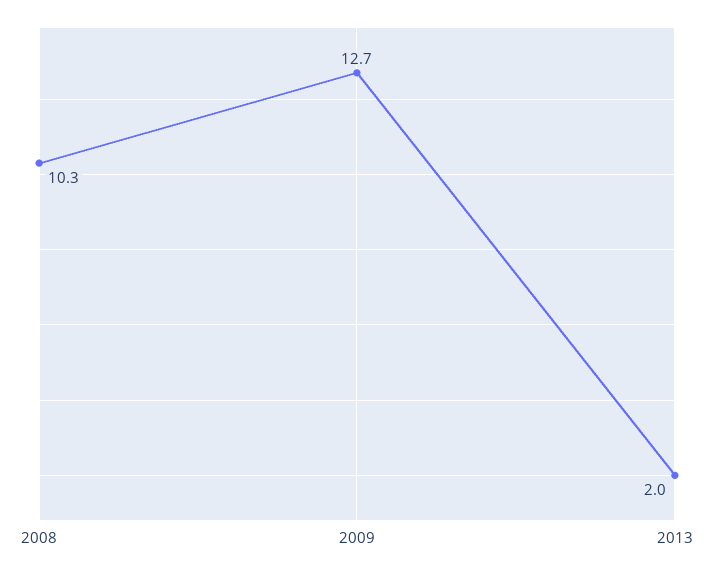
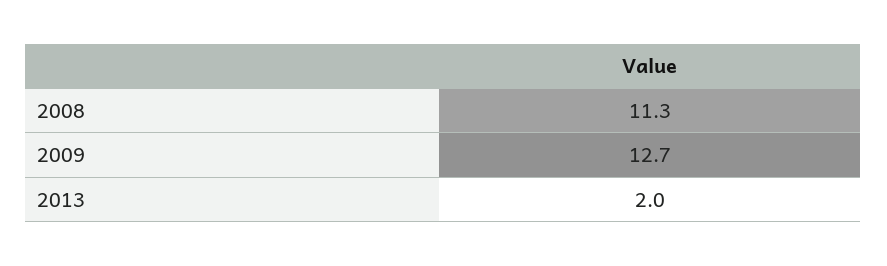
2008: 10.3 -> 11.3

